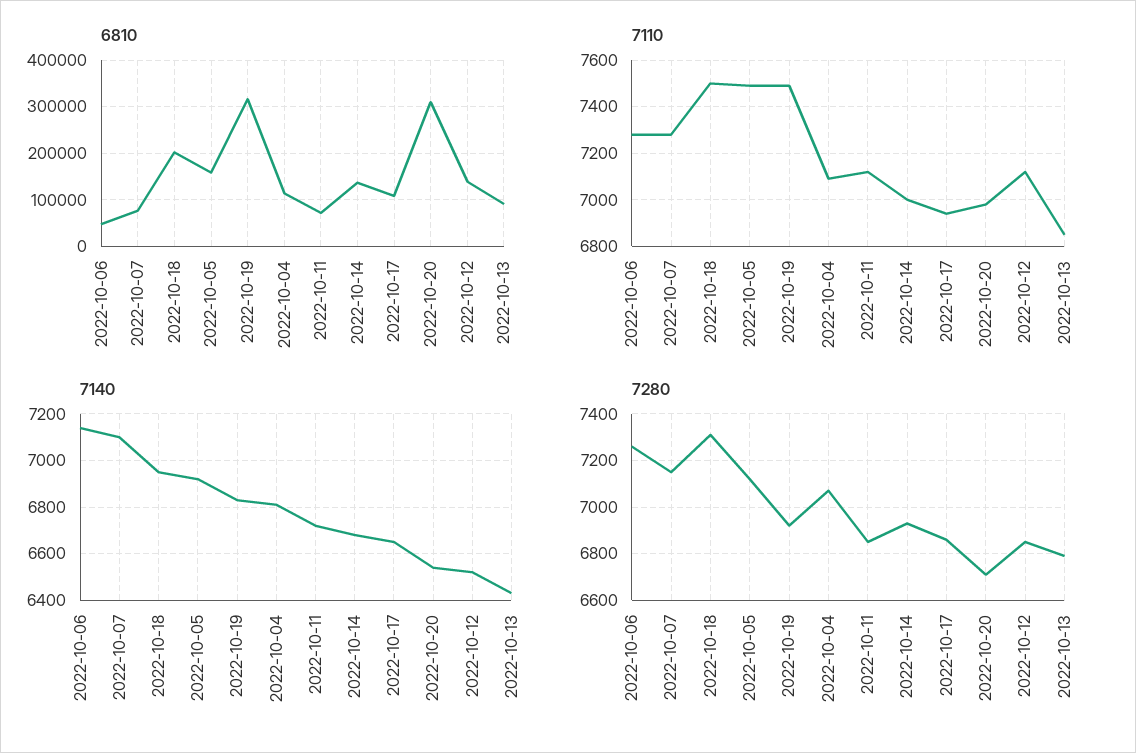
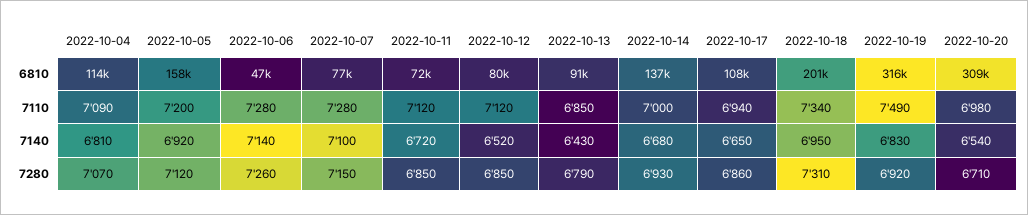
6810, 2022-10-12: 140000 -> 80000
7110, 2022-10-18: 7500 -> 7340
7110, 2022-10-05: 7500 -> 7200

